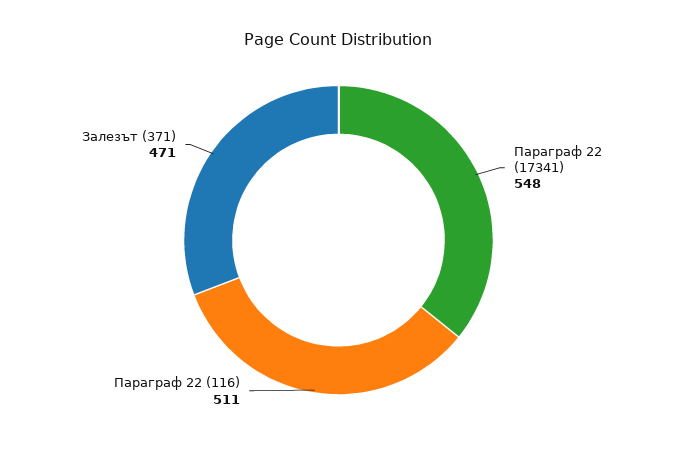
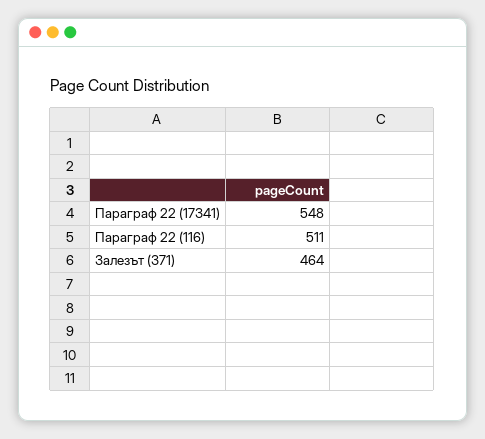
Залезът (371): 471 -> 464

